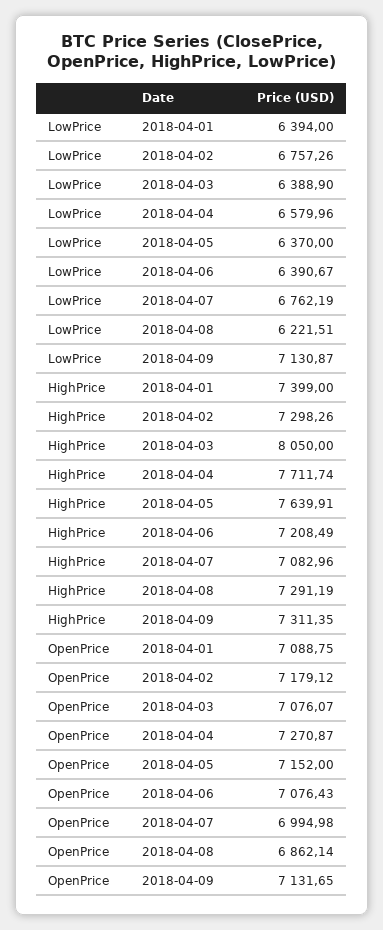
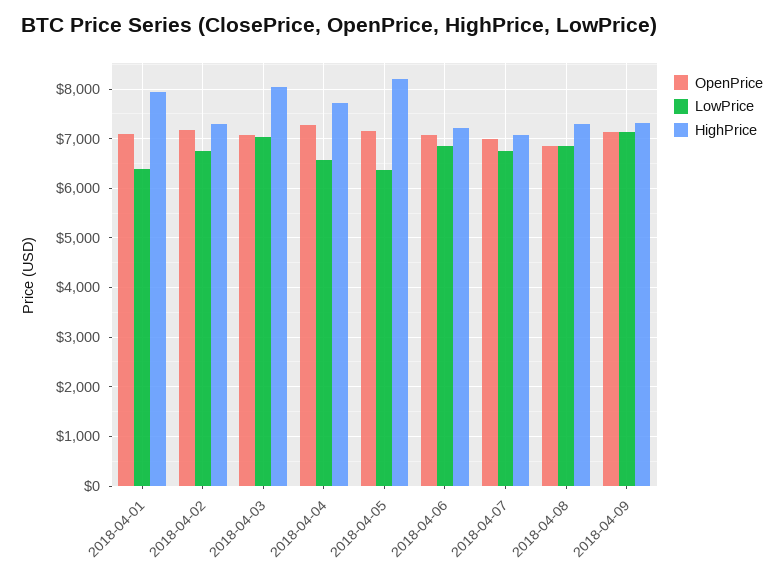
LowPrice, 2018-04-03: 6388.9 -> 7000
LowPrice, 2018-04-06: 6390.67 -> 6800
LowPrice, 2018-04-08: 6221.51 -> 6800
HighPrice, 2018-04-01: 7399 -> 8000
HighPrice, 2018-04-05: 7639.91 -> 8200

